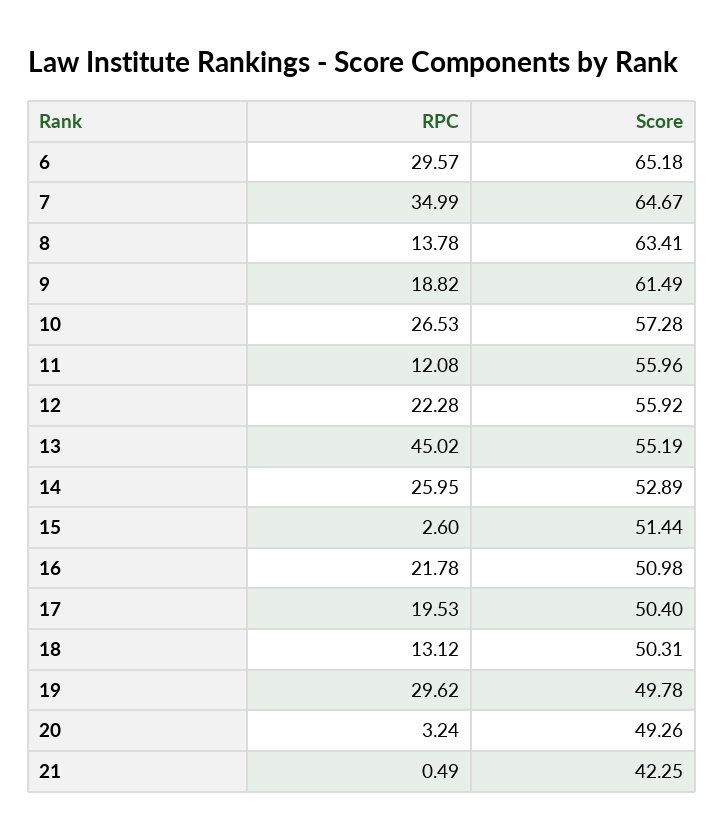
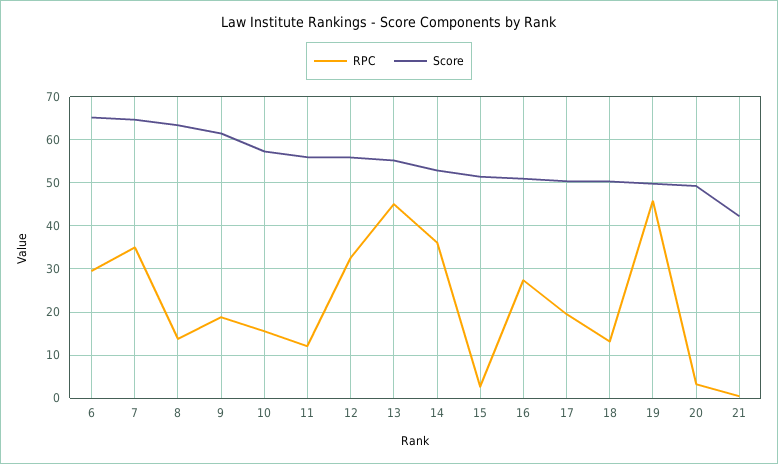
RPC, 10: 26.53 -> 16
RPC, 12: 22.28 -> 32
RPC, 14: 25.95 -> 36
RPC, 16: 21.78 -> 28
RPC, 19: 29.62 -> 46

